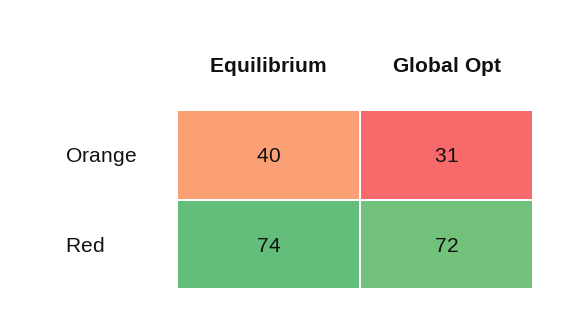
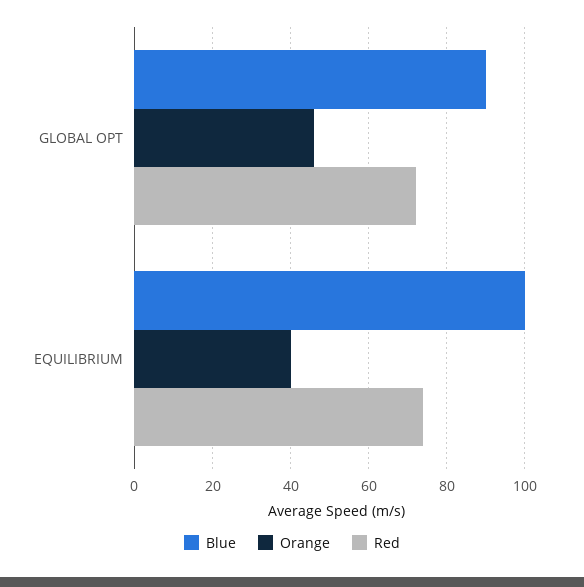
Orange, Global Opt: 31 -> 45
Blue, Global Opt: none -> 90
Blue, Equilibrium: none -> 100

